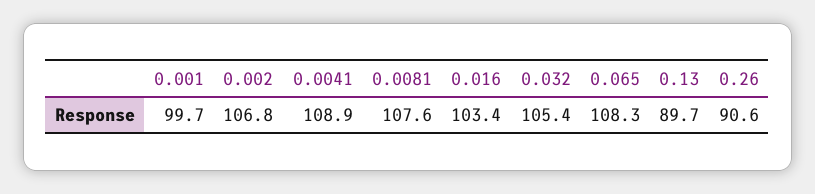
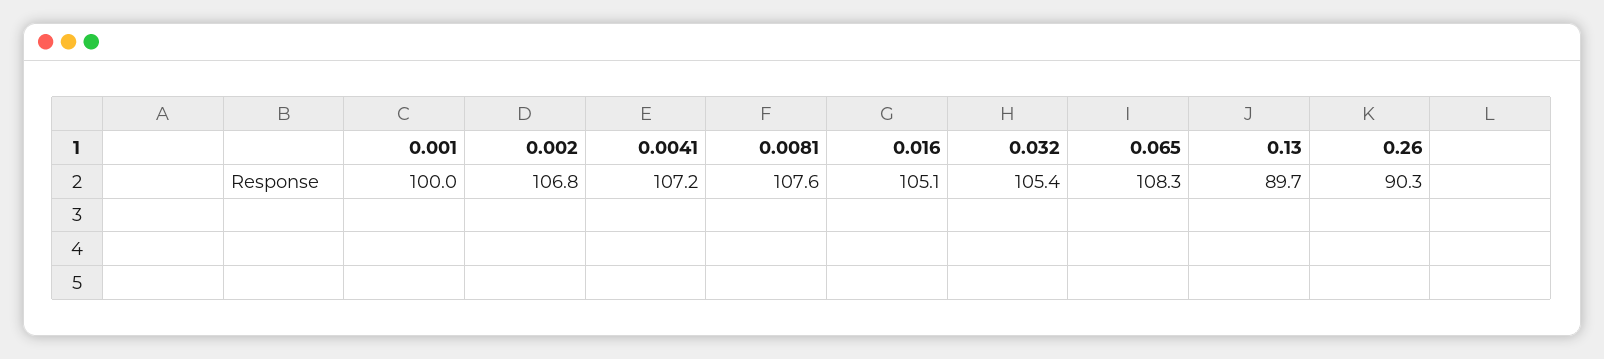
0.001: 99.7 -> 100
0.0041: 108.9 -> 107.2
0.016: 103.4 -> 105.1
0.26: 90.6 -> 90.3

